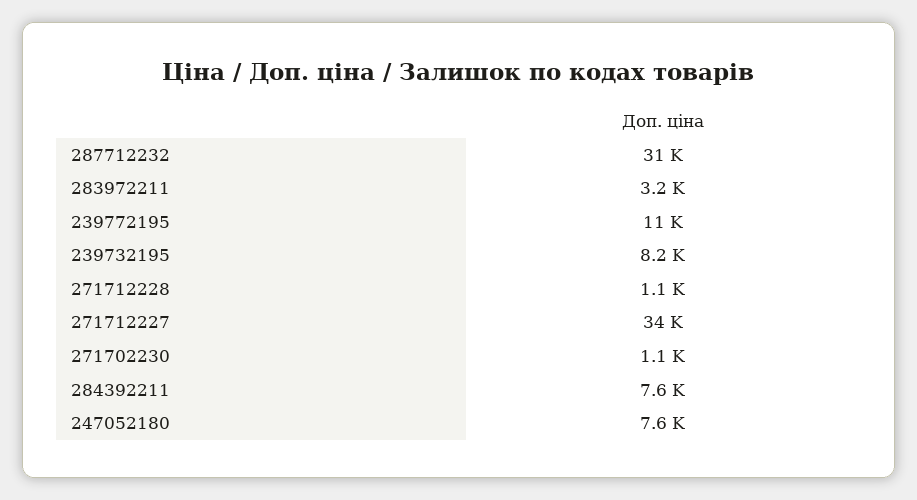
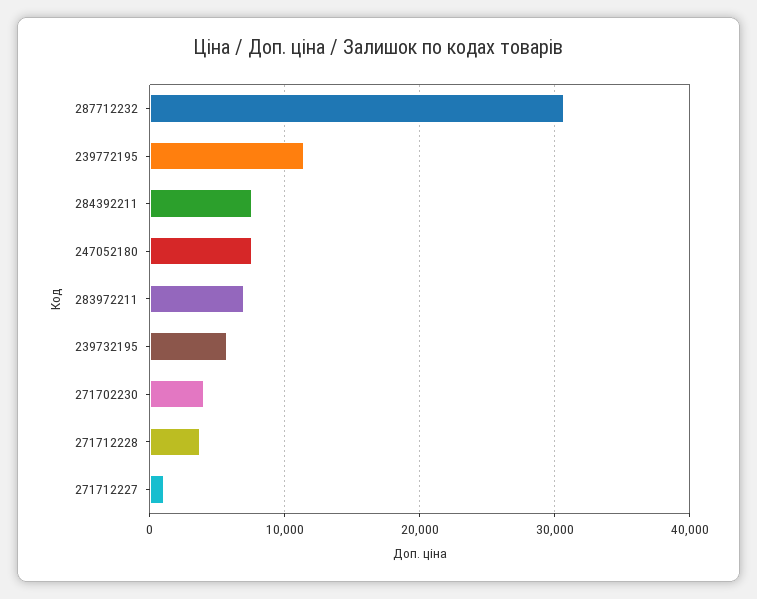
283972211: 3200 -> 7000
239732195: 8200 -> 6000
271712228: 1100 -> 4000
271712227: 34000 -> 1000
271702230: 1100 -> 4000

